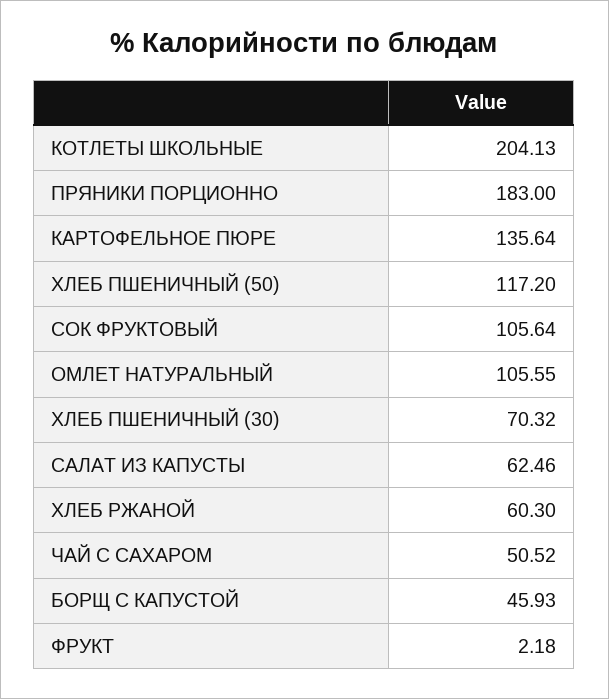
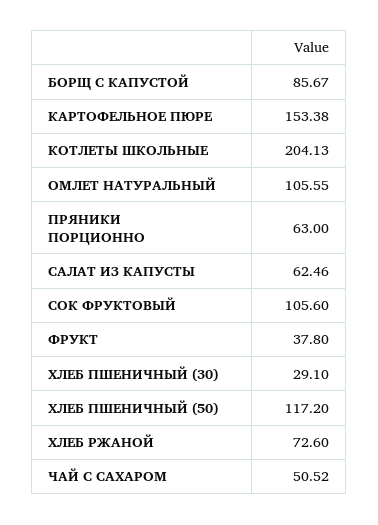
ПРЯНИКИ ПОРЦИОННО: 183 -> 63
КАРТОФЕЛЬНОЕ ПЮРЕ: 135.64 -> 153.38
СОК ФРУКТОВЫЙ: 105.64 -> 105.6
ХЛЕБ ПШЕНИЧНЫЙ (30): 70.32 -> 29.1
ХЛЕБ РЖАНОЙ: 60.3 -> 72.6
БОРЩ С КАПУСТОЙ: 45.93 -> 85.67
ФРУКТ: 2.18 -> 37.8

